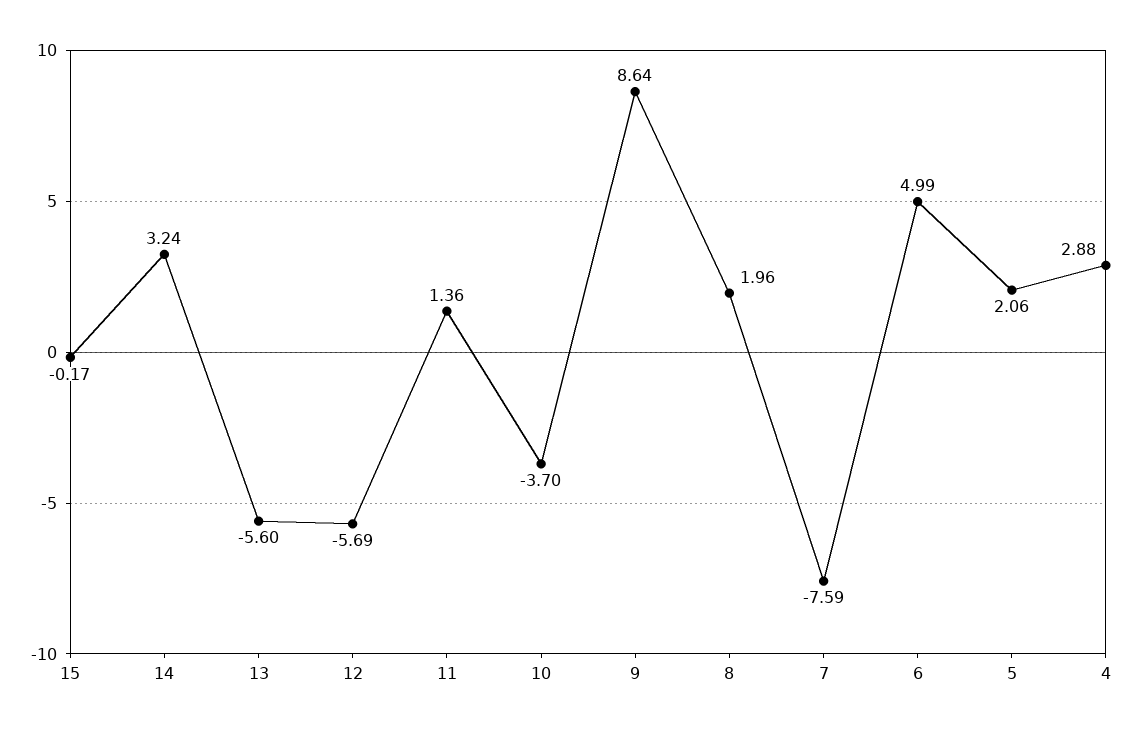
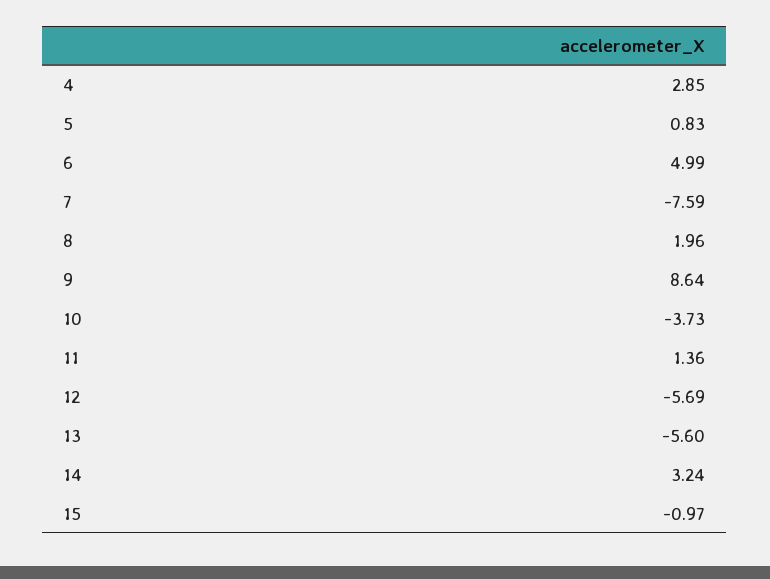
15: -0.17 -> -0.97
10: -3.7 -> -3.73
5: 2.06 -> 0.83
4: 2.88 -> 2.85

